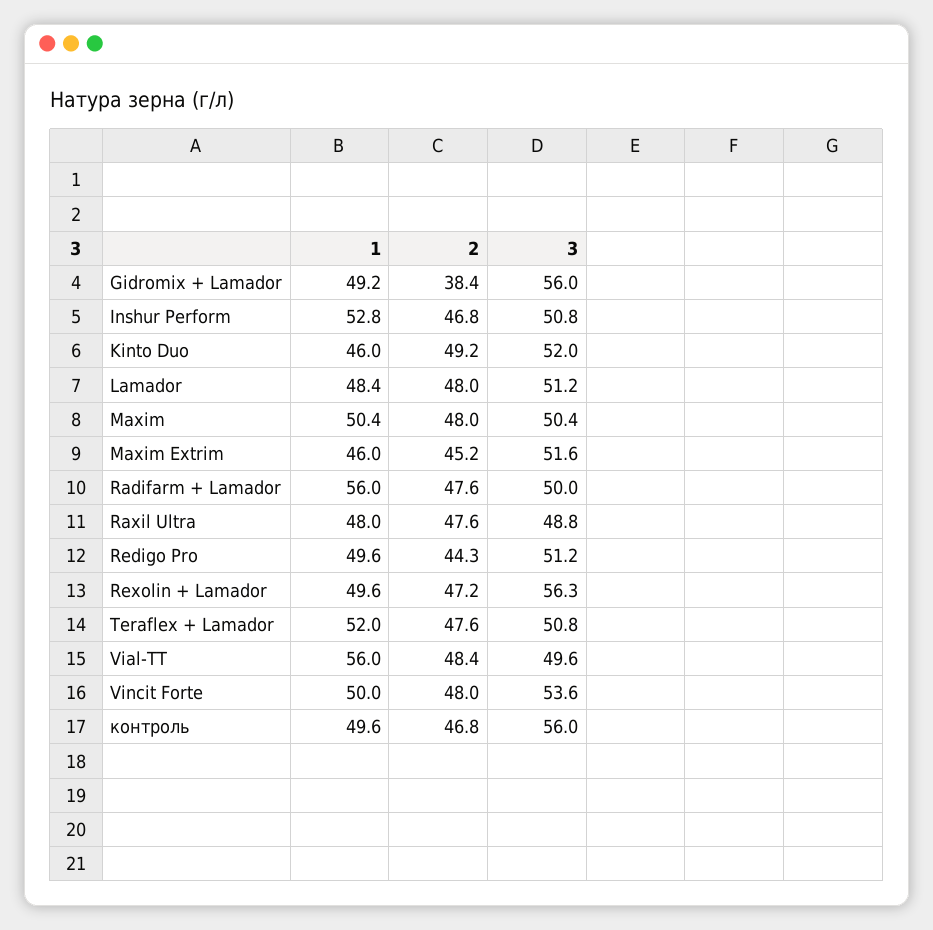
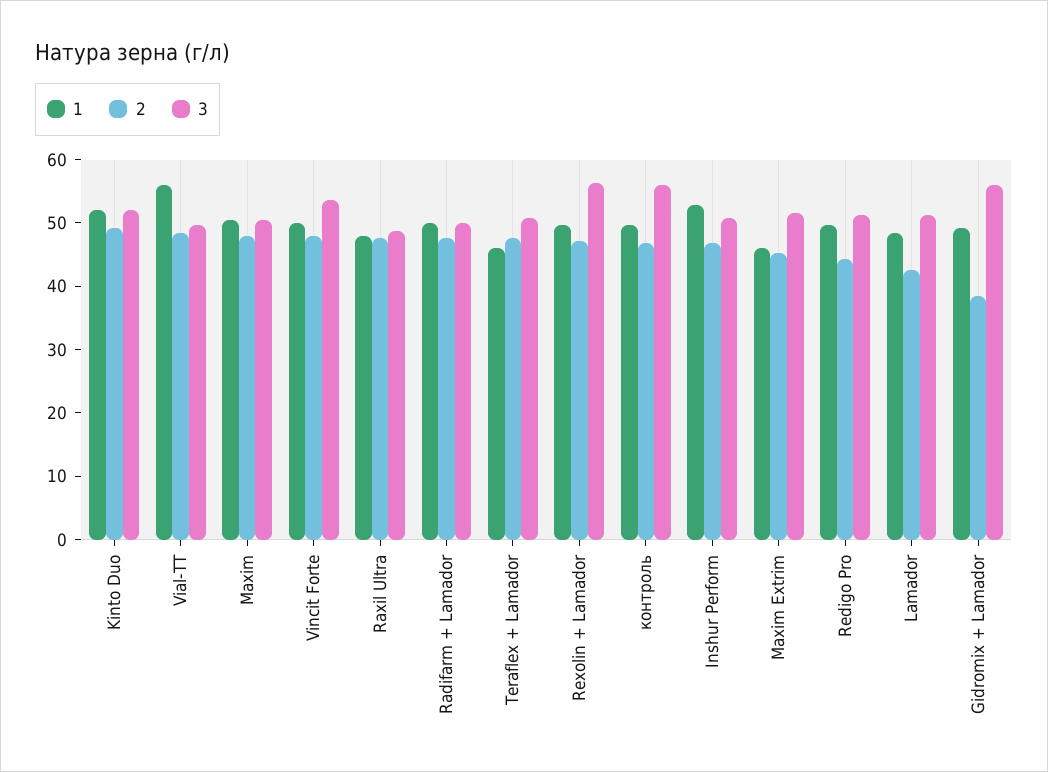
1, Kinto Duo: 46 -> 52
2, Lamador: 48 -> 42
1, Radifarm + Lamador: 56 -> 50
1, Teraflex + Lamador: 52 -> 46

